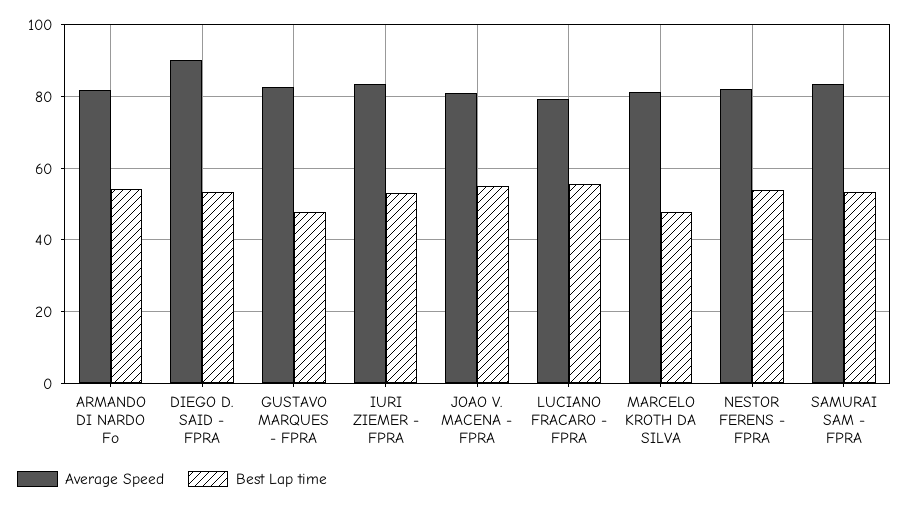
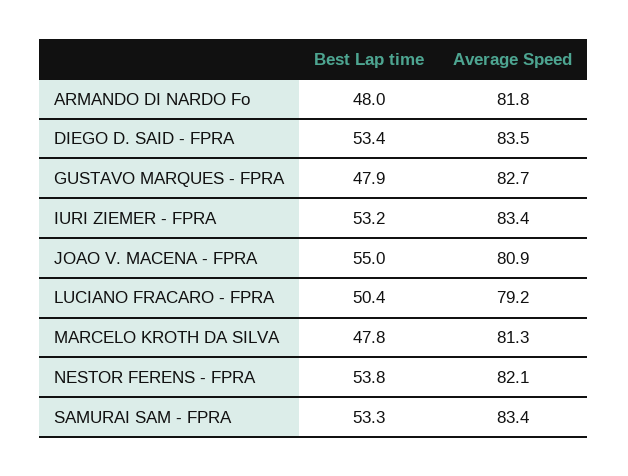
Best Lap time, ARMANDO DI NARDO Fo: 54 -> 48
Average Speed, DIEGO D. SAID - FPRA: 90 -> 83.5
Best Lap time, LUCIANO FRACARO - FPRA: 56 -> 50.4

